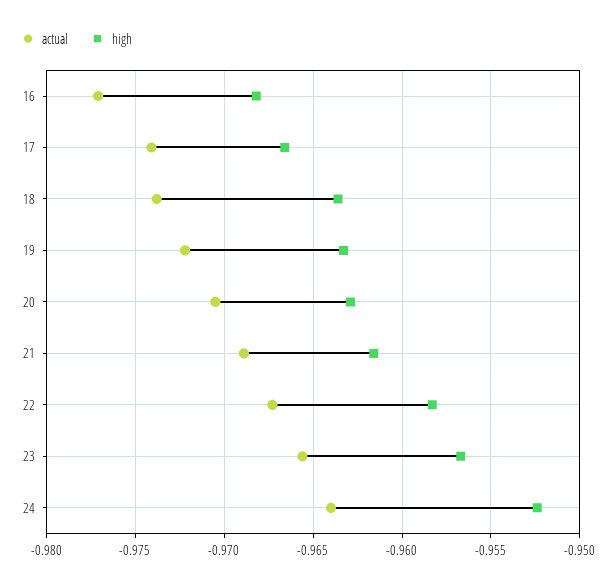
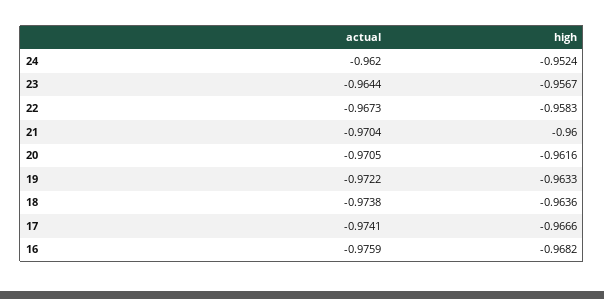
actual, 16: -0.977 -> -0.9759
high, 20: -0.963 -> -0.9616
actual, 21: -0.969 -> -0.9704
high, 21: -0.9615 -> -0.96
actual, 23: -0.9655 -> -0.9644
actual, 24: -0.964 -> -0.962

